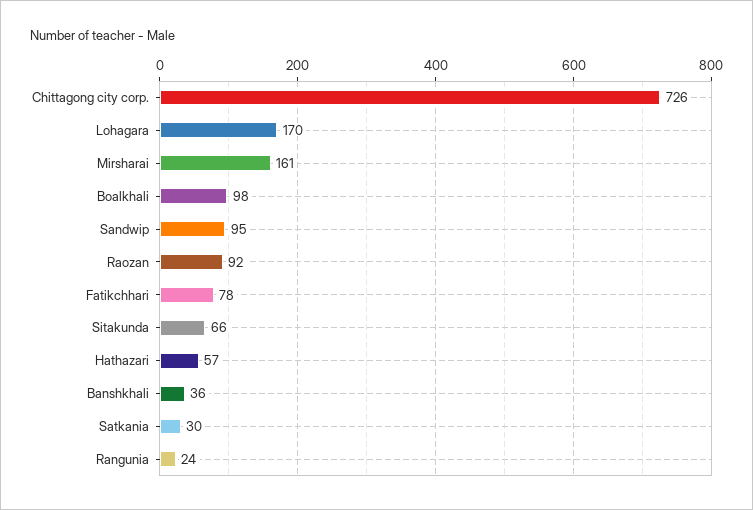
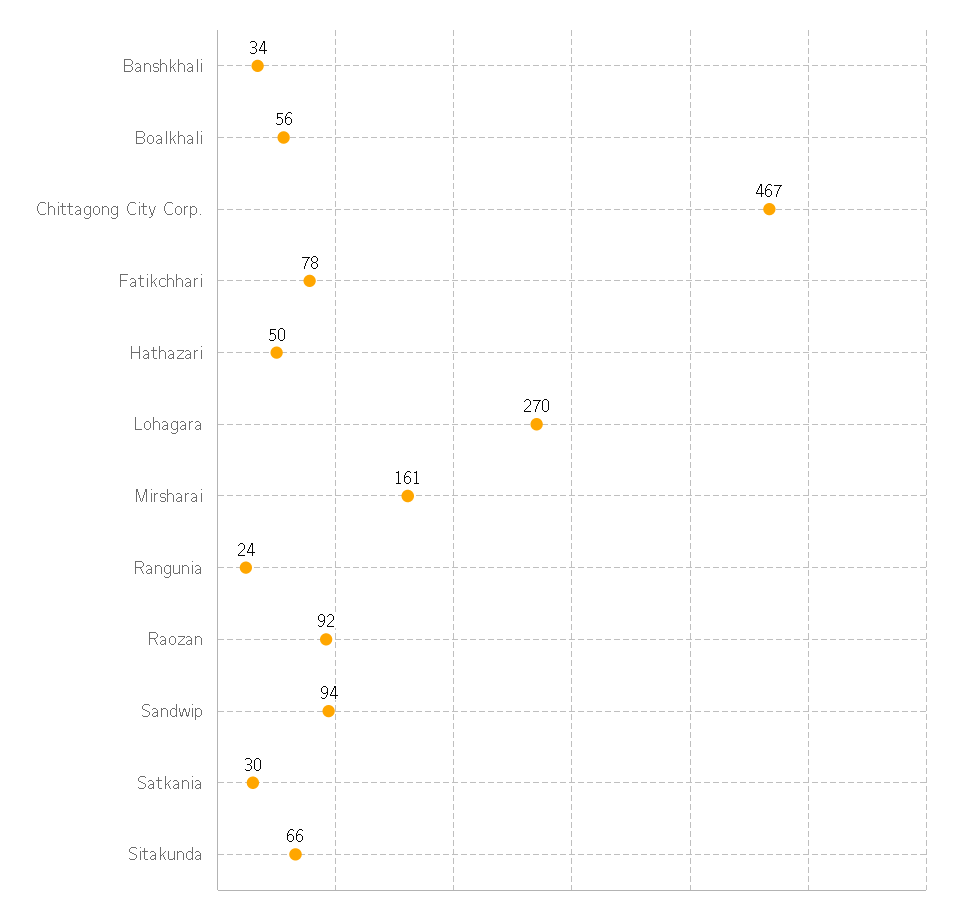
Chittagong city corp.: 726 -> 467
Lohagara: 170 -> 270
Boalkhali: 98 -> 56
Sandwip: 95 -> 94
Hathazari: 57 -> 50
Banshkhali: 36 -> 34

